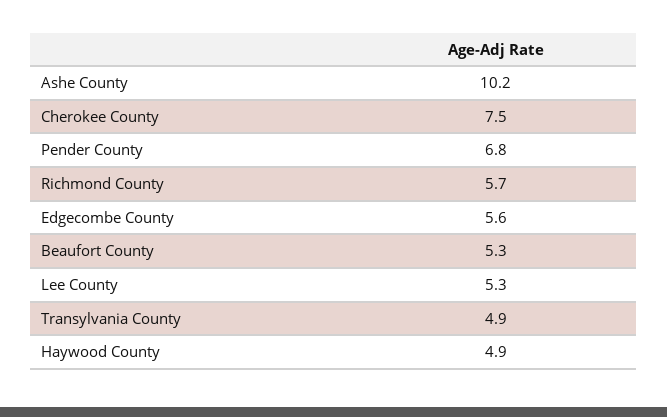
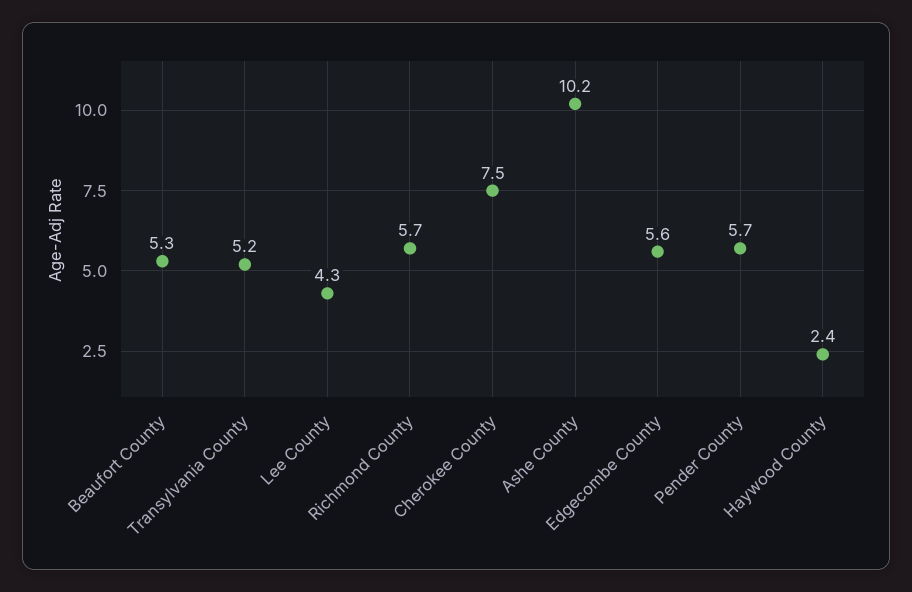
Pender County: 6.8 -> 5.7
Lee County: 5.3 -> 4.3
Transylvania County: 4.9 -> 5.2
Haywood County: 4.9 -> 2.4

